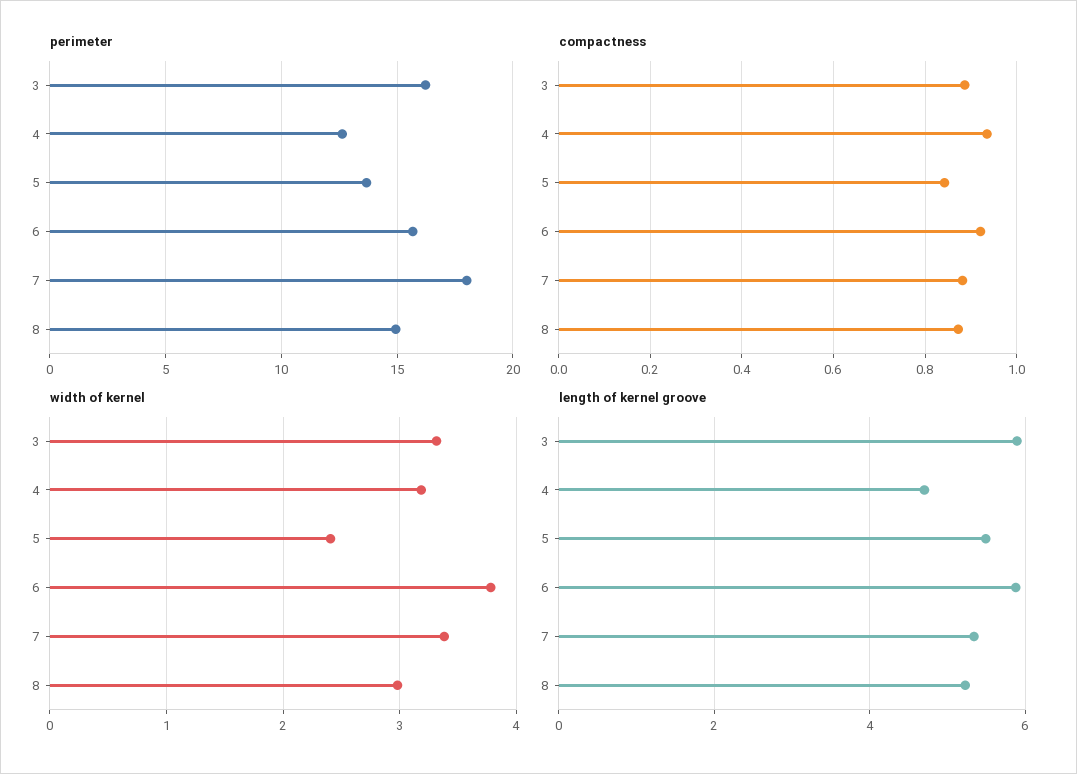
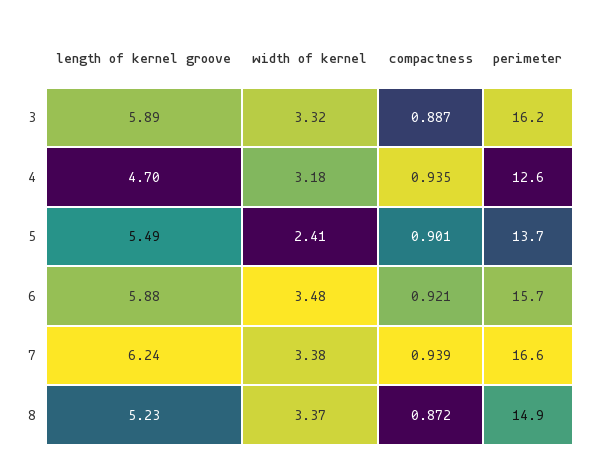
perimeter, 7: 18 -> 16.6
compactness, 5: 0.84 -> 0.901
compactness, 7: 0.88 -> 0.939
width of kernel, 6: 3.8 -> 3.48
width of kernel, 8: 3 -> 3.37
length of kernel groove, 7: 5.4 -> 6.24

